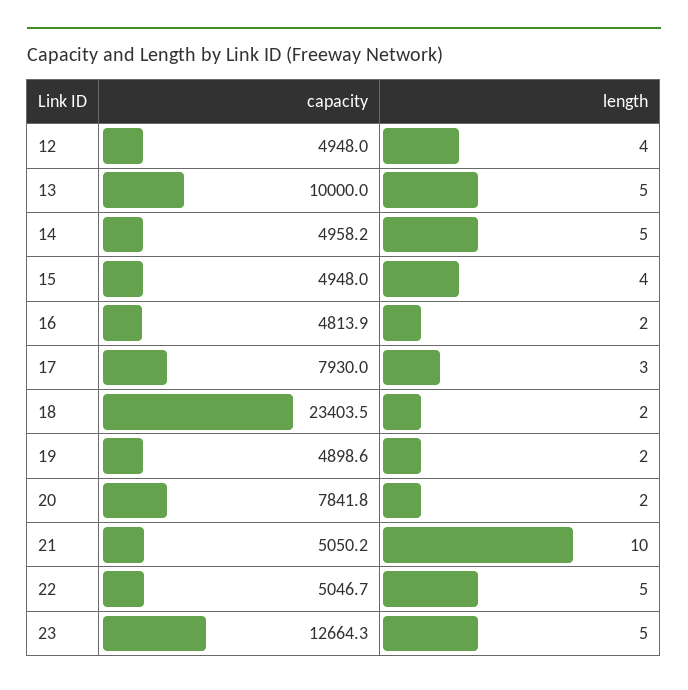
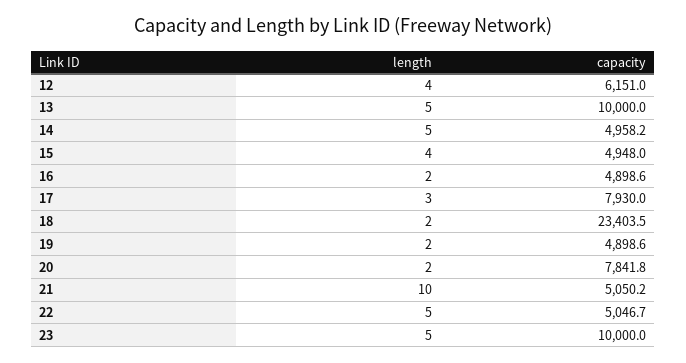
capacity, 12: 4948 -> 6151
capacity, 16: 4813.9 -> 4898.6
capacity, 23: 12664.3 -> 10000

